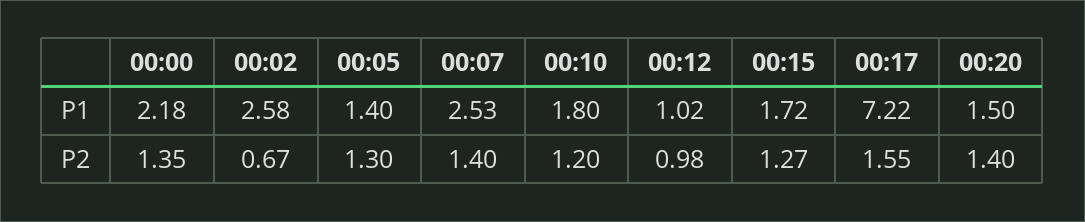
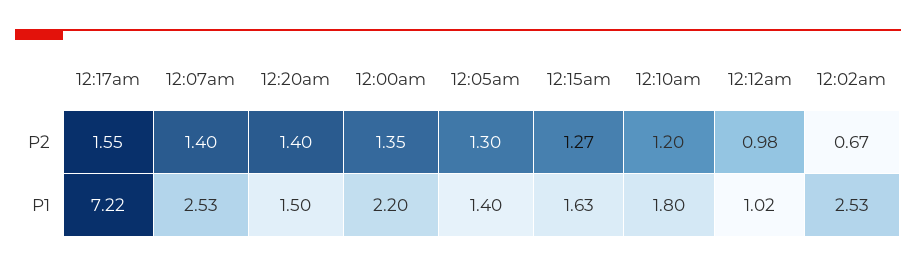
00:00, P1: 2.18 -> 2.2
00:02, P1: 2.58 -> 2.53
00:15, P1: 1.72 -> 1.63

